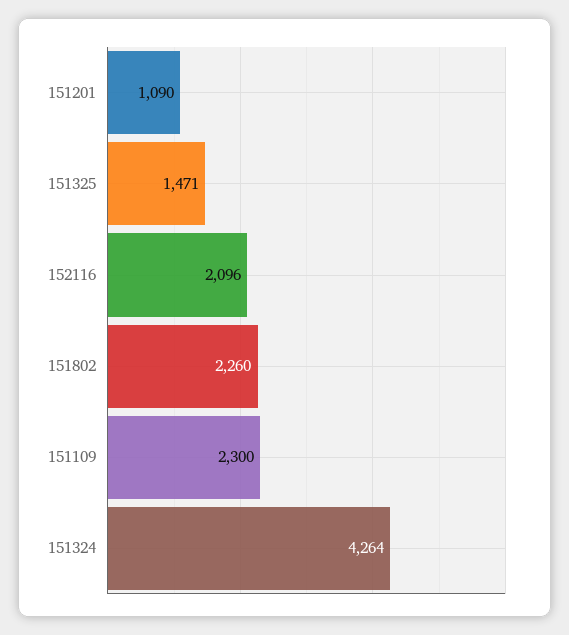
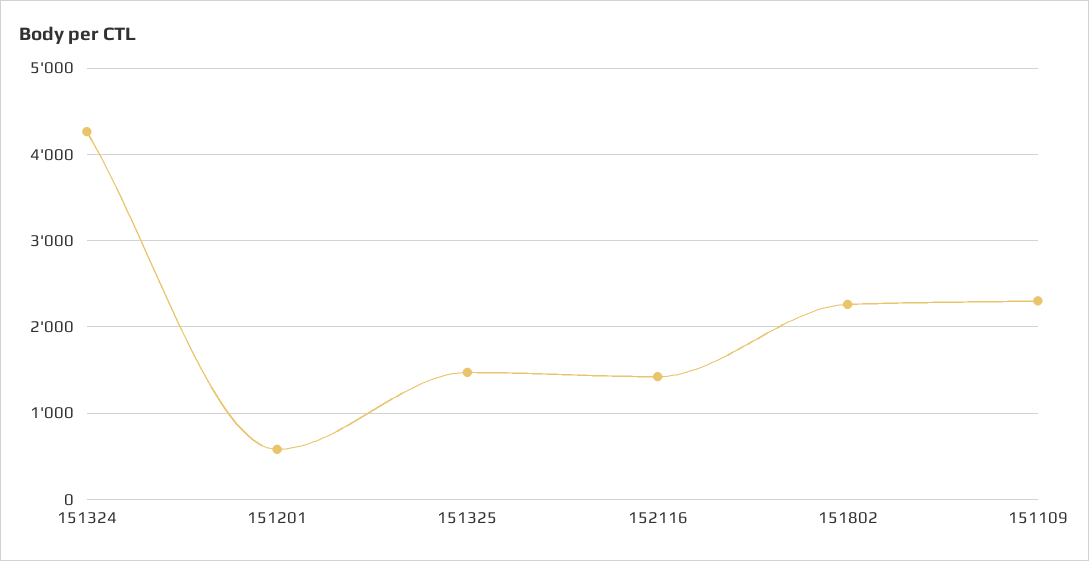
151201: 1090 -> 600
152116: 2096 -> 1400

